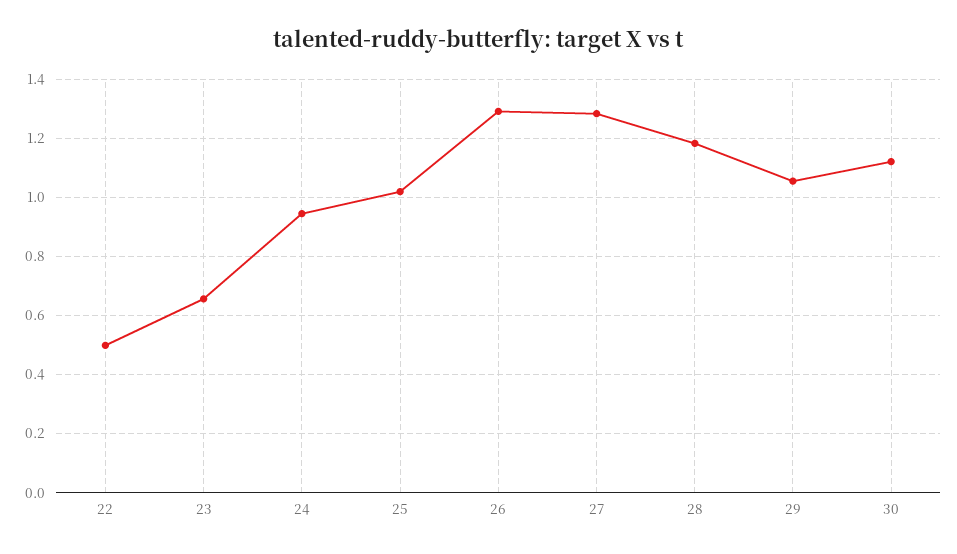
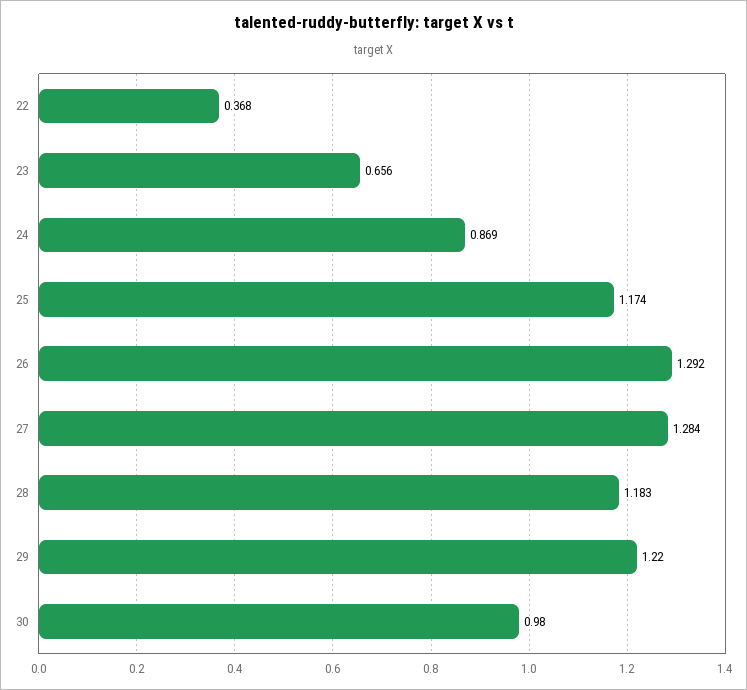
22: 0.5 -> 0.368
24: 0.95 -> 0.869
25: 1.025 -> 1.174
29: 1.05 -> 1.22
30: 1.125 -> 0.98

